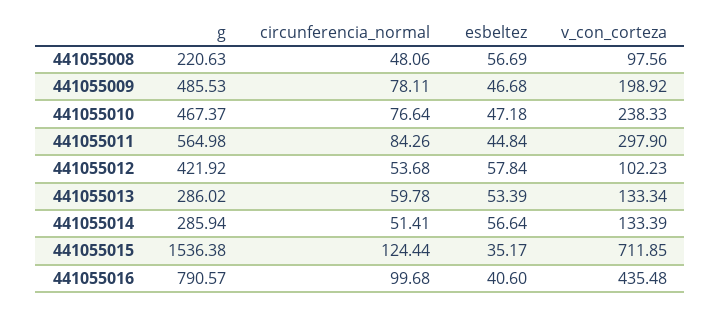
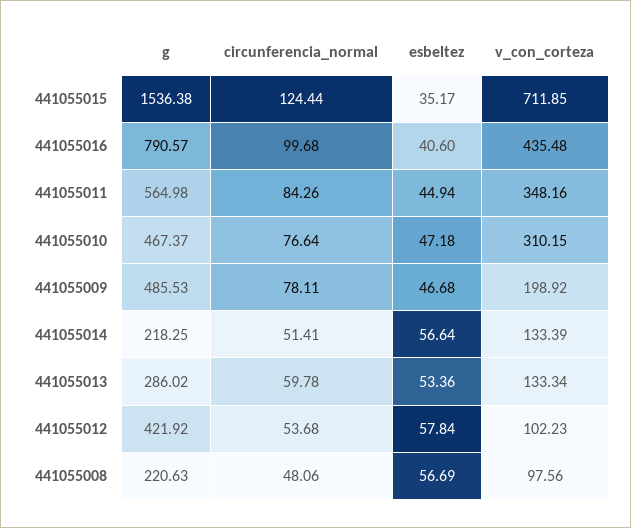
v_con_corteza, 441055010: 238.33 -> 310.15
esbeltez, 441055011: 44.84 -> 44.94
v_con_corteza, 441055011: 297.9 -> 348.16
esbeltez, 441055013: 53.39 -> 53.36
g, 441055014: 285.94 -> 218.25

